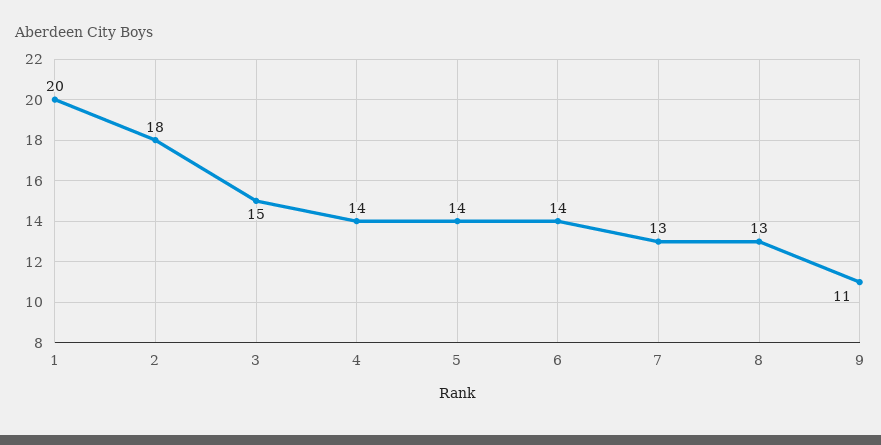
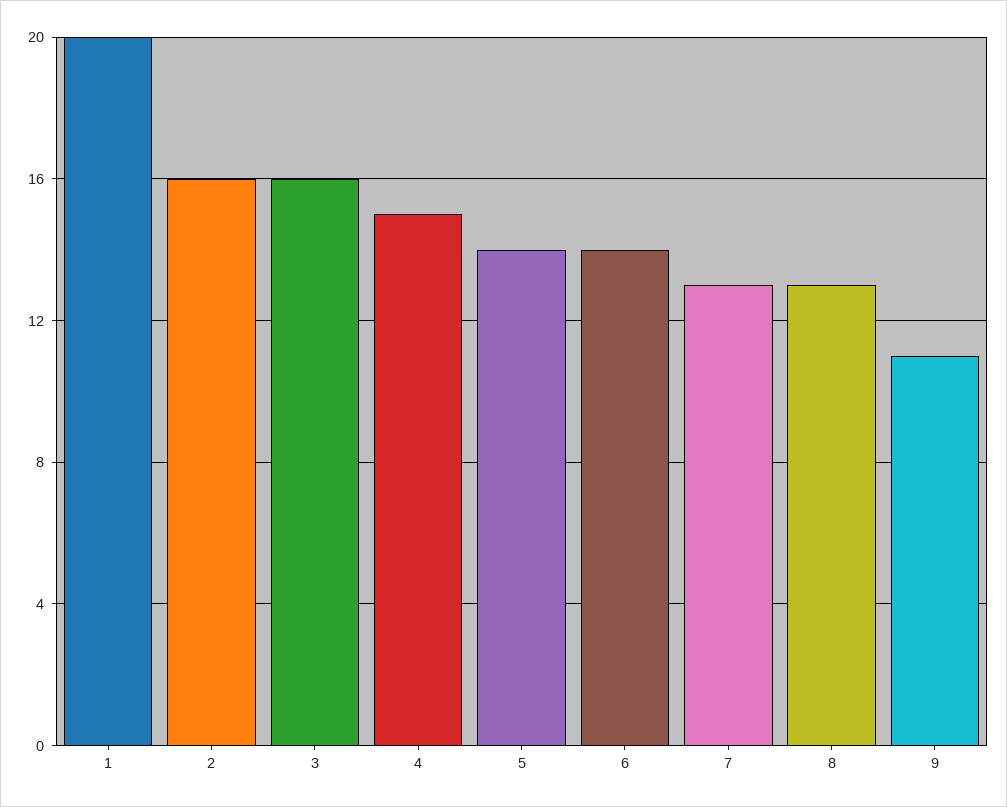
2: 18 -> 16
3: 15 -> 16
4: 14 -> 15

